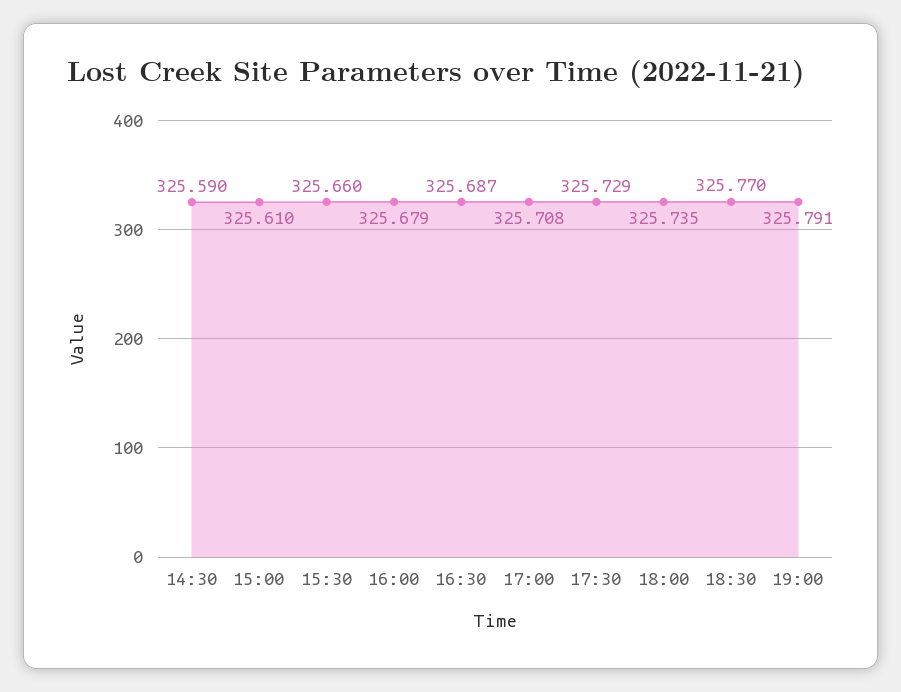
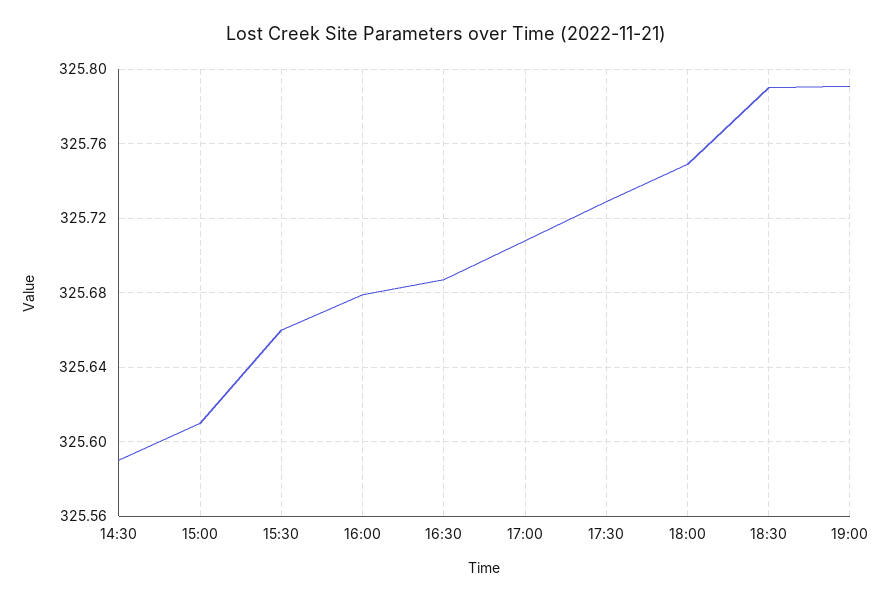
18:00: 325.735 -> 325.75
18:30: 325.77 -> 325.79

